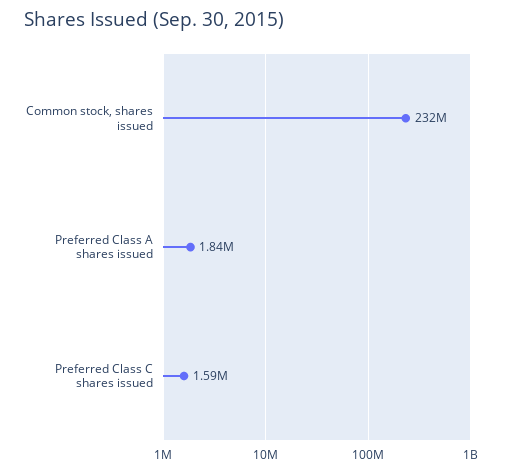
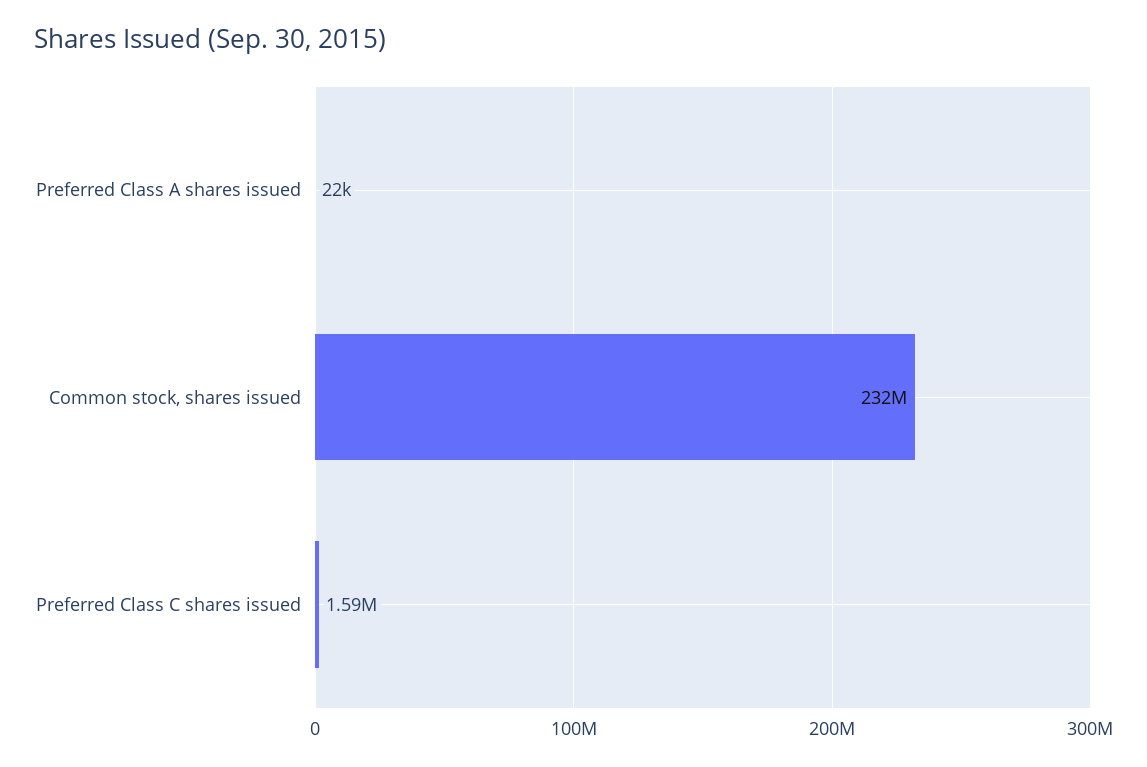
Preferred Class A shares issued: 1840000 -> 22000

